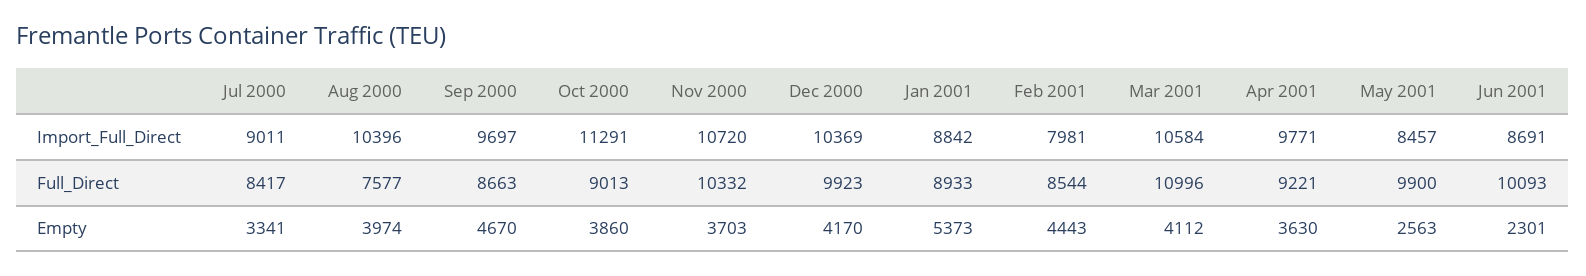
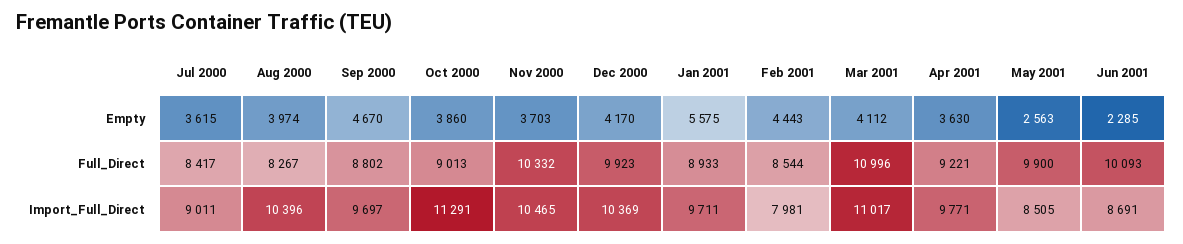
Nov 2000, Import_Full_Direct: 10720 -> 10465
Jan 2001, Import_Full_Direct: 8842 -> 9711
Mar 2001, Import_Full_Direct: 10584 -> 11017
May 2001, Import_Full_Direct: 8457 -> 8505
Aug 2000, Full_Direct: 7577 -> 8267
Sep 2000, Full_Direct: 8663 -> 8802
Jul 2000, Empty: 3341 -> 3615
Jan 2001, Empty: 5373 -> 5575
Jun 2001, Empty: 2301 -> 2285

